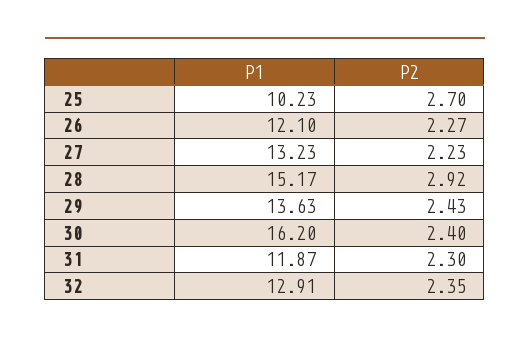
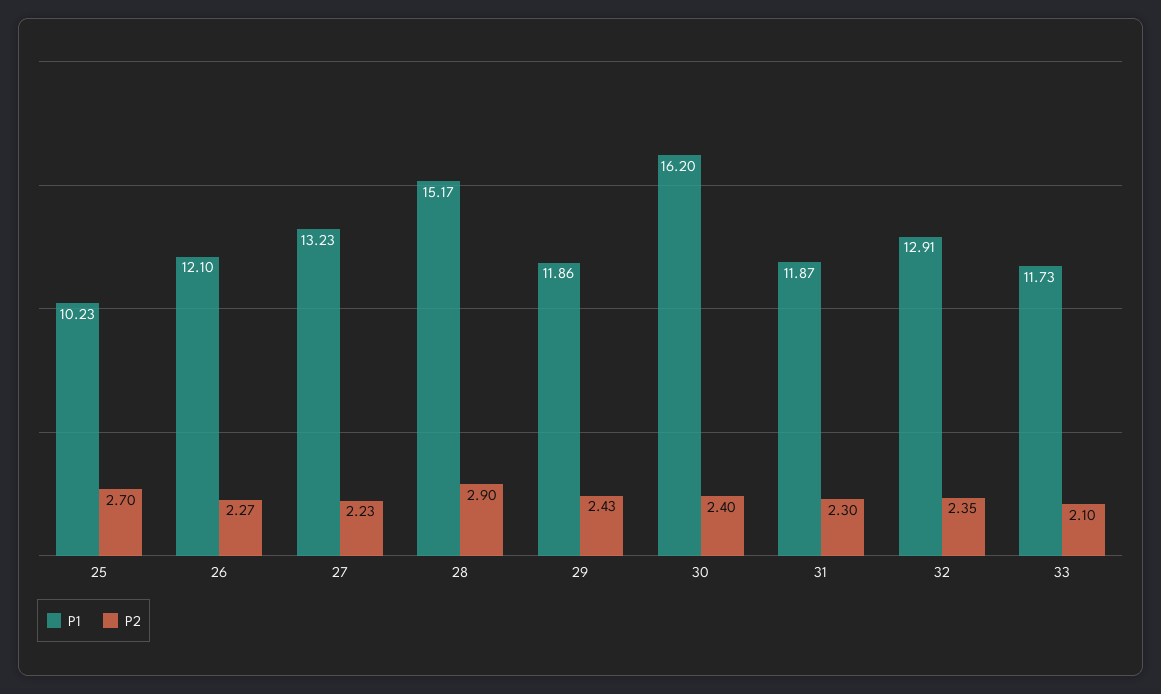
P2, 28: 2.92 -> 2.9
P1, 29: 13.63 -> 11.86
P1, 33: none -> 11.73
P2, 33: none -> 2.1

